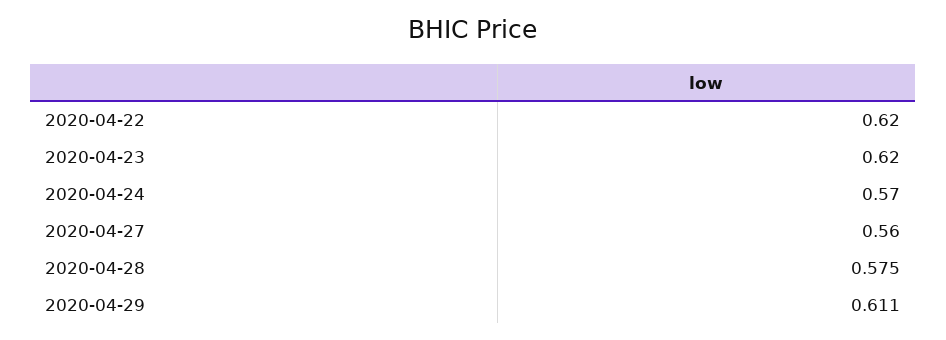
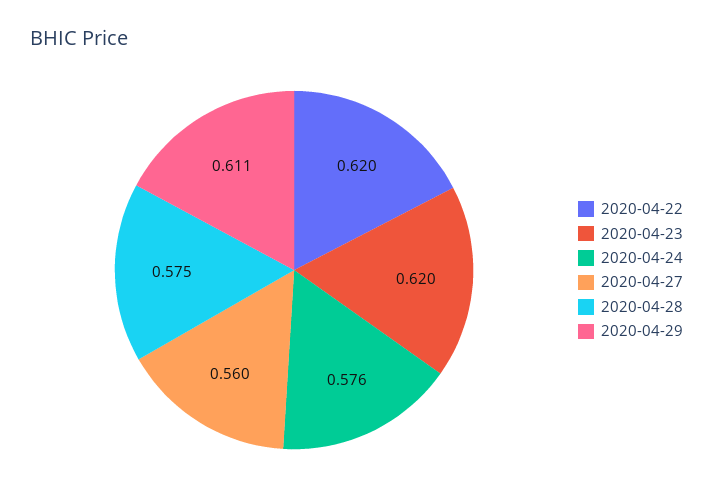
2020-04-24: 0.57 -> 0.576

